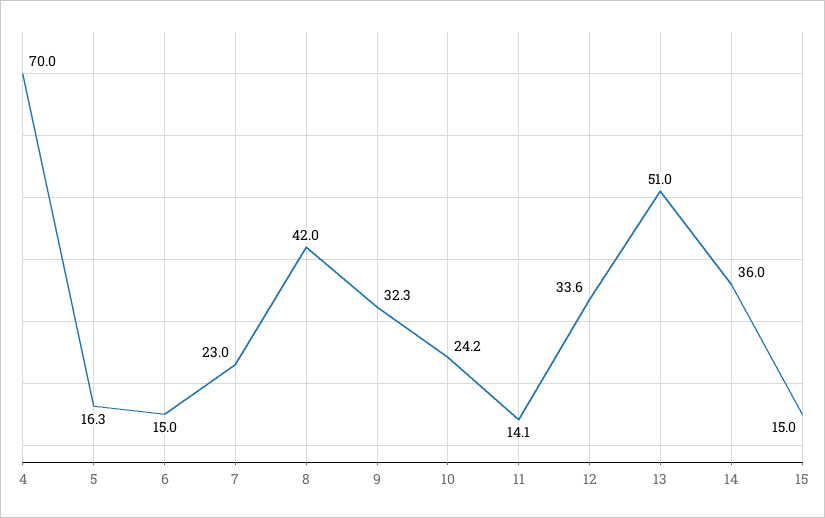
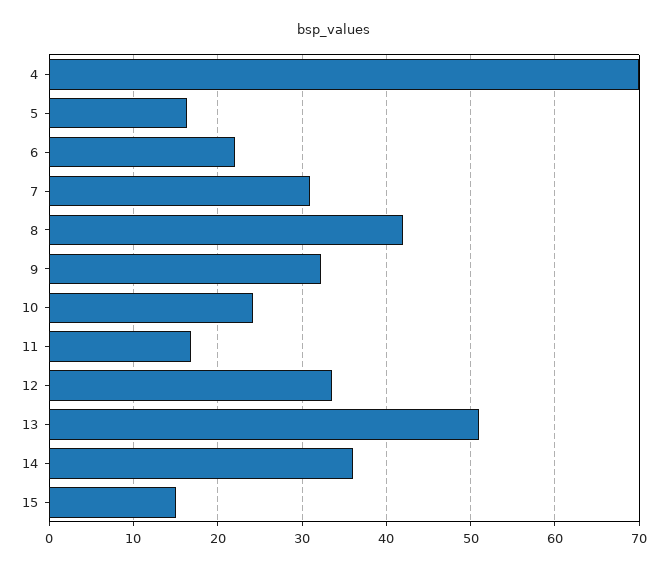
6: 15 -> 22
7: 23 -> 31
11: 14.1 -> 17

